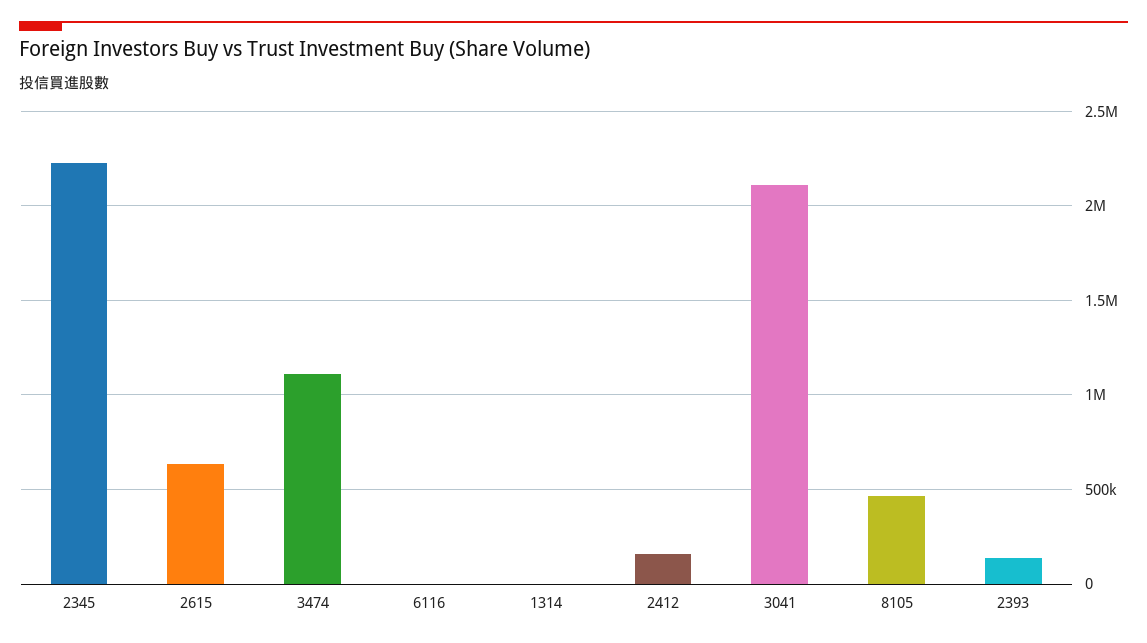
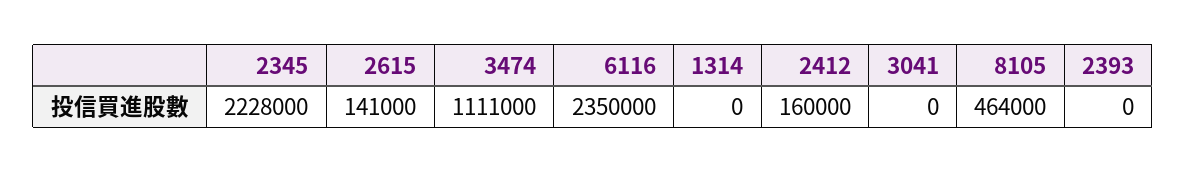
2615: 650000 -> 141000
6116: 0 -> 2350000
3041: 2100000 -> 0
2393: 150000 -> 0

